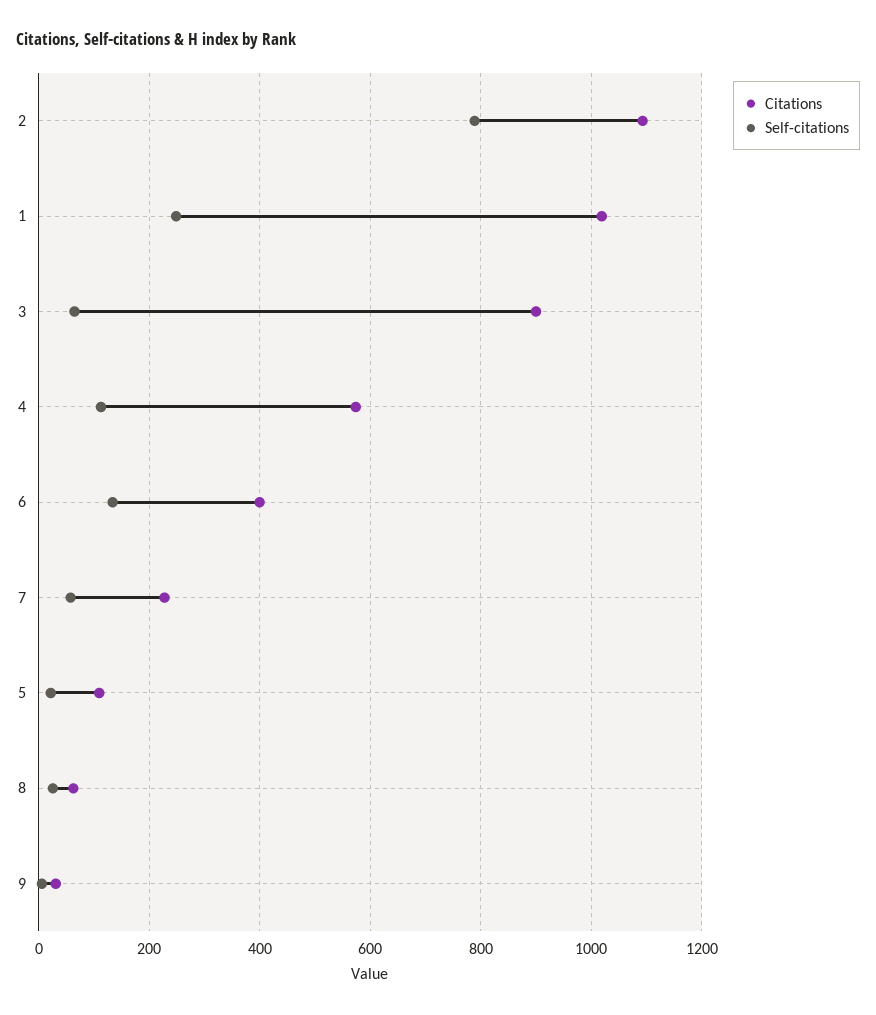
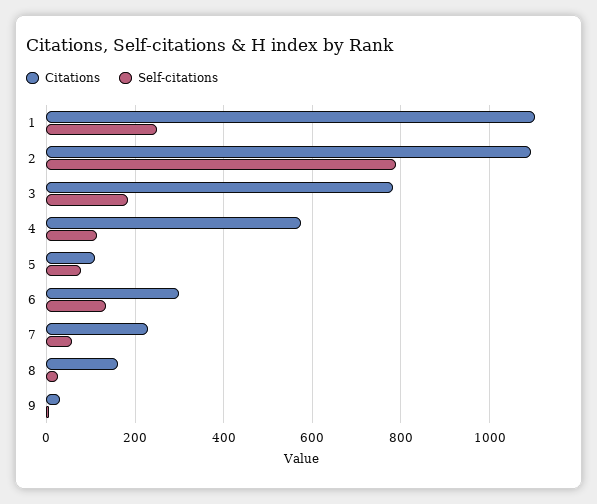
Citations, 1: 1020 -> 1100
Citations, 3: 900 -> 780
Self-citations, 3: 60 -> 180
Citations, 6: 400 -> 300
Self-citations, 5: 20 -> 80
Citations, 8: 60 -> 160

